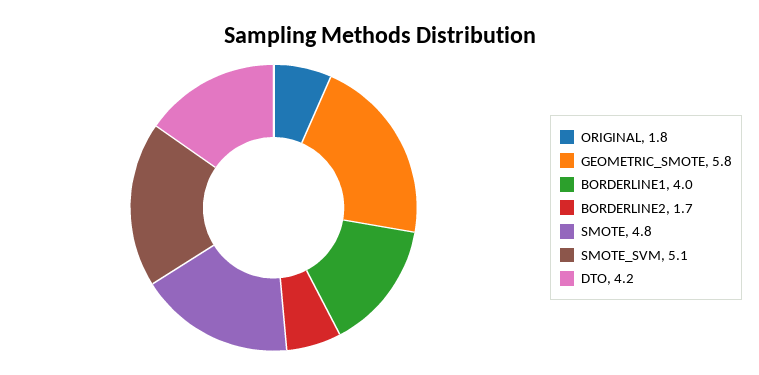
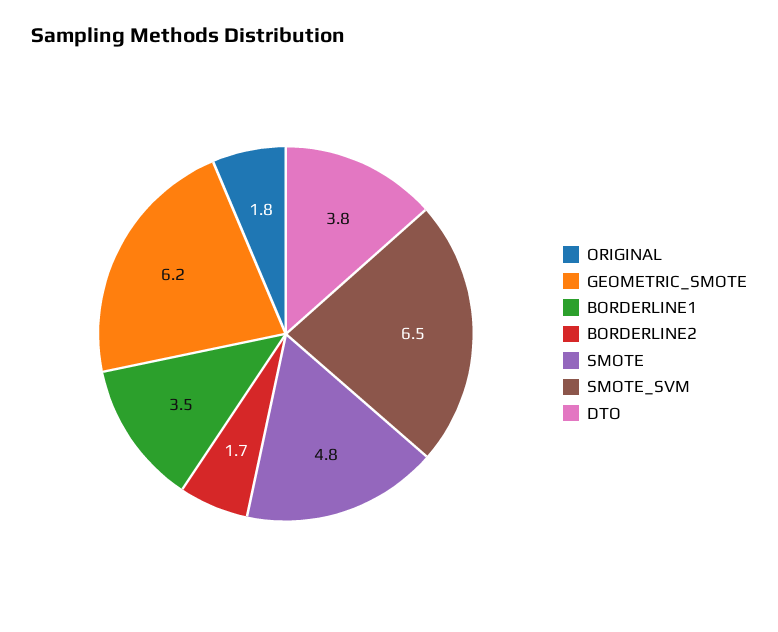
GEOMETRIC_SMOTE: 5.8 -> 6.2
BORDERLINE1: 4 -> 3.5
SMOTE_SVM: 5.1 -> 6.5
DTO: 4.2 -> 3.8

